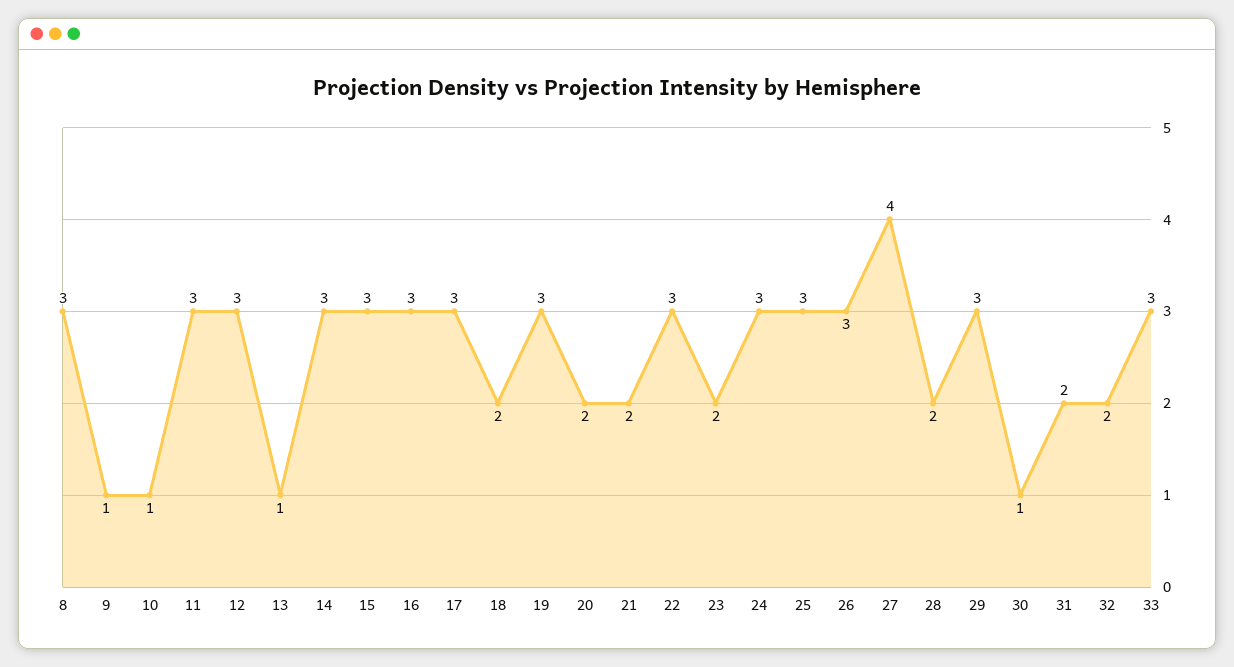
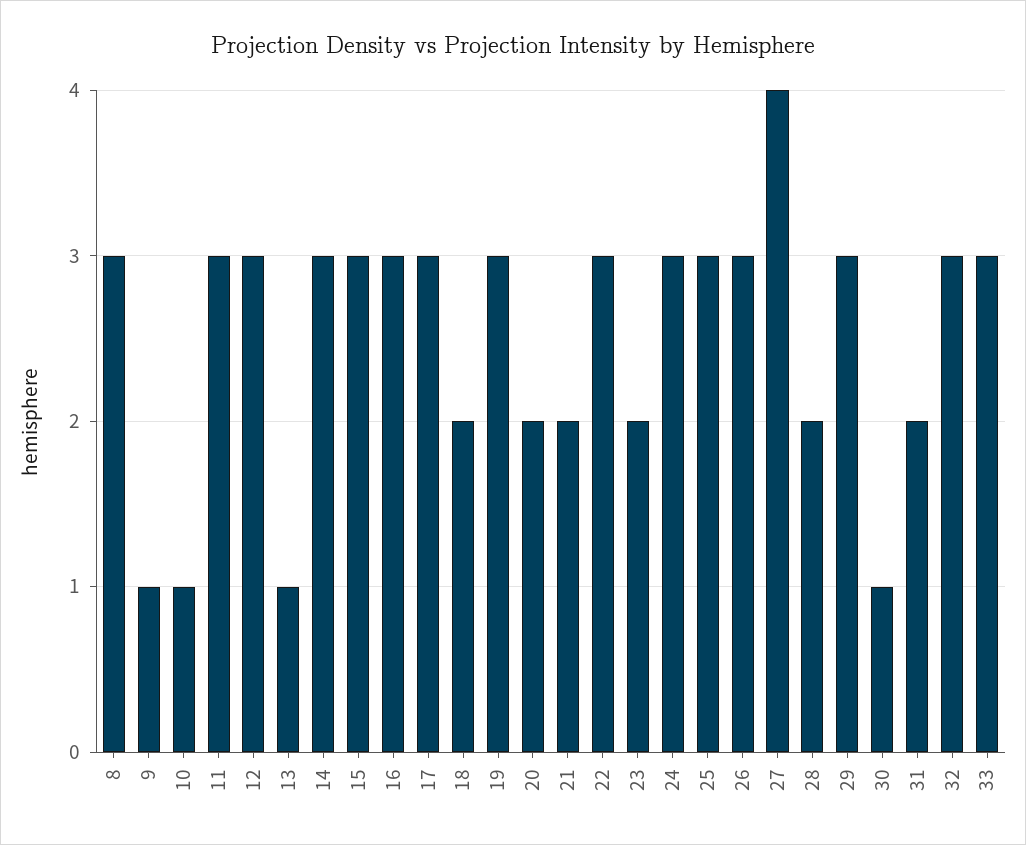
32: 2 -> 3

